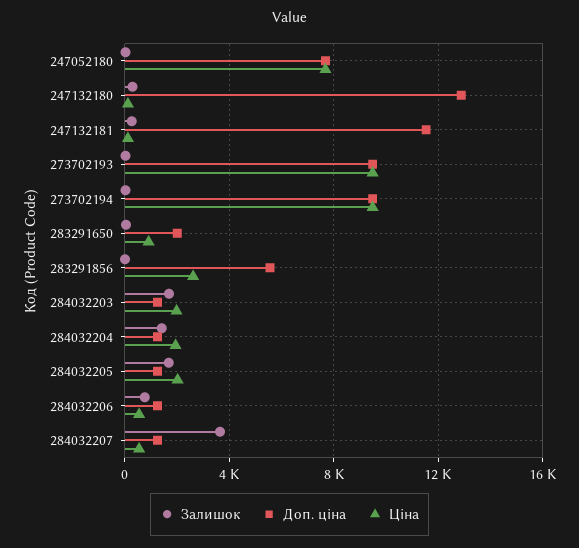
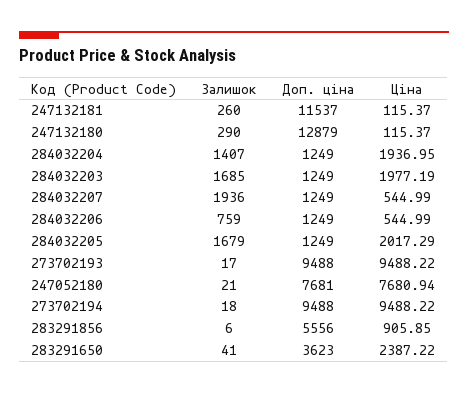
Доп. ціна, 283291650: 2000 -> 3623
Ціна, 283291650: 1000 -> 2387.22
Ціна, 283291856: 2500 -> 905.85
Залишок, 284032207: 3500 -> 1936

